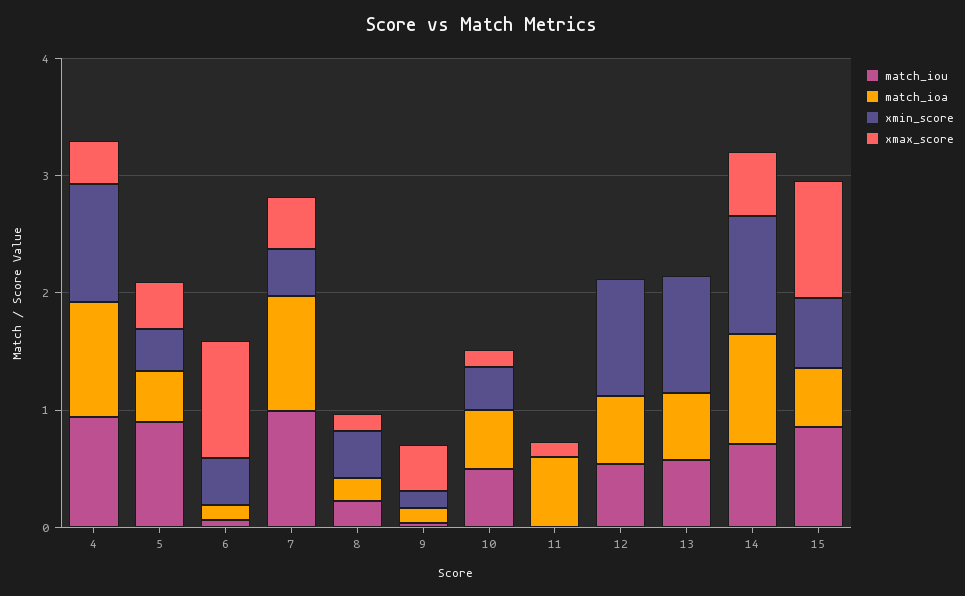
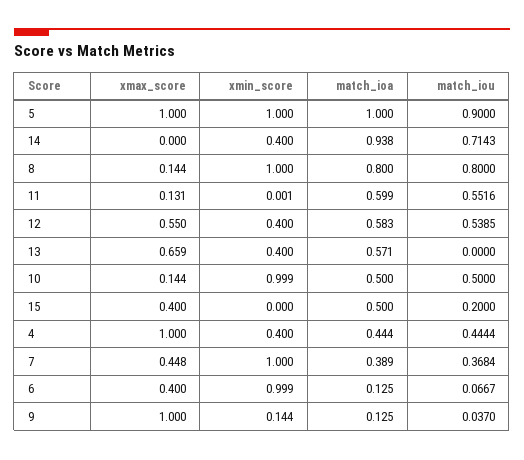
match_iou, 4: 1 -> 0.4444
match_ioa, 4: 1 -> 0.444
xmin_score, 4: 1 -> 0.4
xmax_score, 4: 0.4 -> 1
match_ioa, 5: 0.4 -> 1
xmin_score, 5: 0.4 -> 1
xmax_score, 5: 0.4 -> 1
xmin_score, 6: 0.4 -> 0.999
xmax_score, 6: 1 -> 0.4
match_iou, 7: 1 -> 0.3684
match_ioa, 7: 1 -> 0.389
xmin_score, 7: 0.4 -> 1
match_iou, 8: 0.2 -> 0.8
match_ioa, 8: 0.2 -> 0.8
xmin_score, 8: 0.4 -> 1
xmax_score, 9: 0.4 -> 1
xmin_score, 10: 0.4 -> 0.999
match_iou, 11: 0 -> 0.5516
xmin_score, 12: 1 -> 0.4
xmax_score, 12: 0 -> 0.55
match_iou, 13: 0.6 -> 0
xmin_score, 13: 1 -> 0.4
xmax_score, 13: 0 -> 0.659
xmin_score, 14: 1 -> 0.4
xmax_score, 14: 0.6 -> 0
match_iou, 15: 0.8 -> 0.2
xmin_score, 15: 0.6 -> 0
xmax_score, 15: 1 -> 0.4

